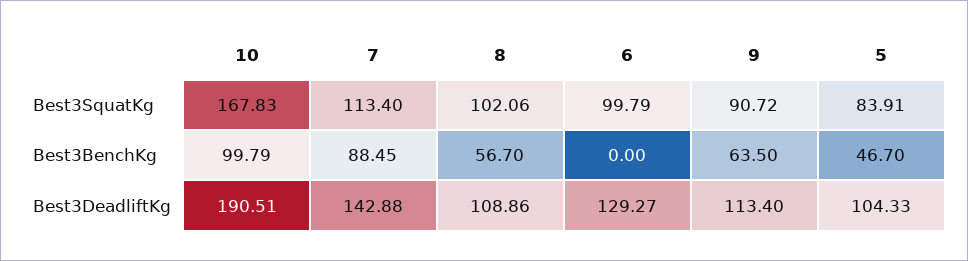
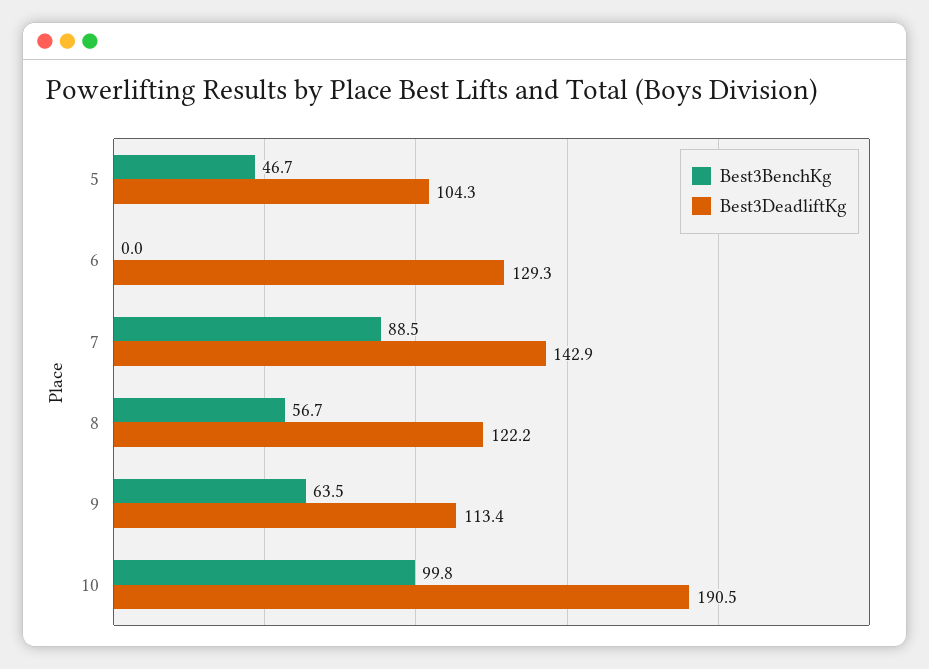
Best3SquatKg, 10: 167.83 -> none
Best3SquatKg, 7: 113.4 -> none
Best3SquatKg, 8: 102.06 -> none
Best3SquatKg, 6: 99.79 -> none
Best3SquatKg, 9: 90.72 -> none
Best3SquatKg, 5: 83.91 -> none
Best3DeadliftKg, 8: 108.86 -> 122.2

